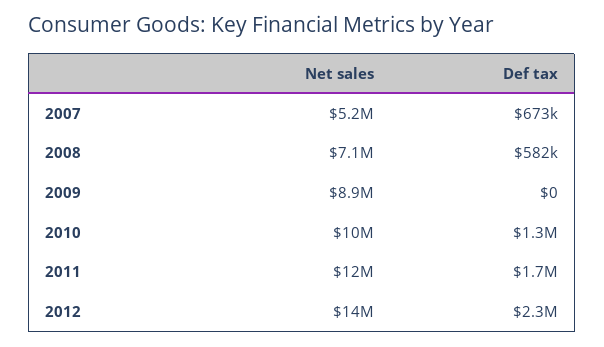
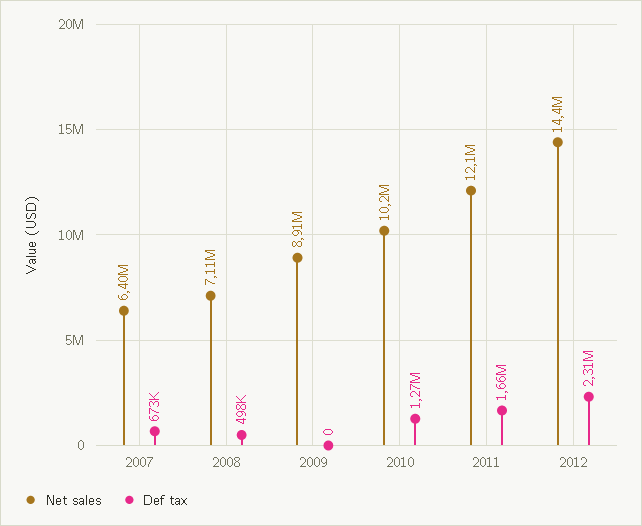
Net sales, 2007: 5200000 -> 6400000
Def tax, 2008: 582000 -> 498000

